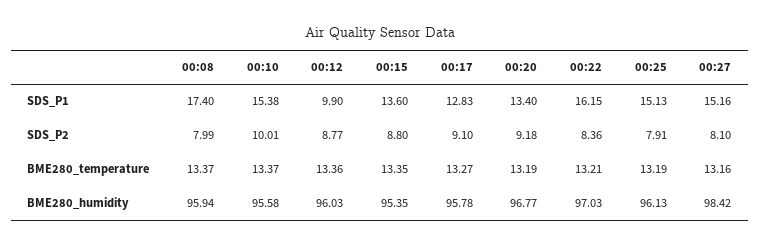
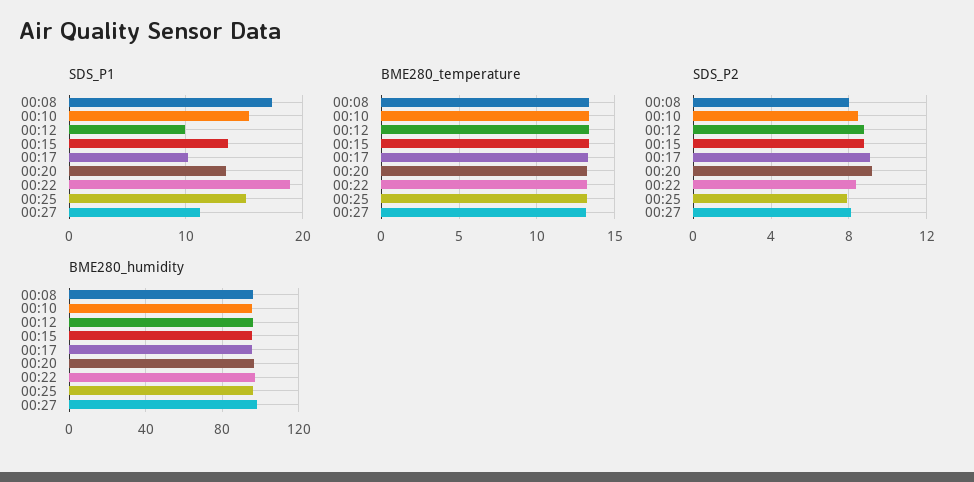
SDS_P1, 00:17: 12.83 -> 10
SDS_P1, 00:22: 16.15 -> 19
SDS_P1, 00:27: 15.16 -> 11
SDS_P2, 00:10: 10.01 -> 8.5

